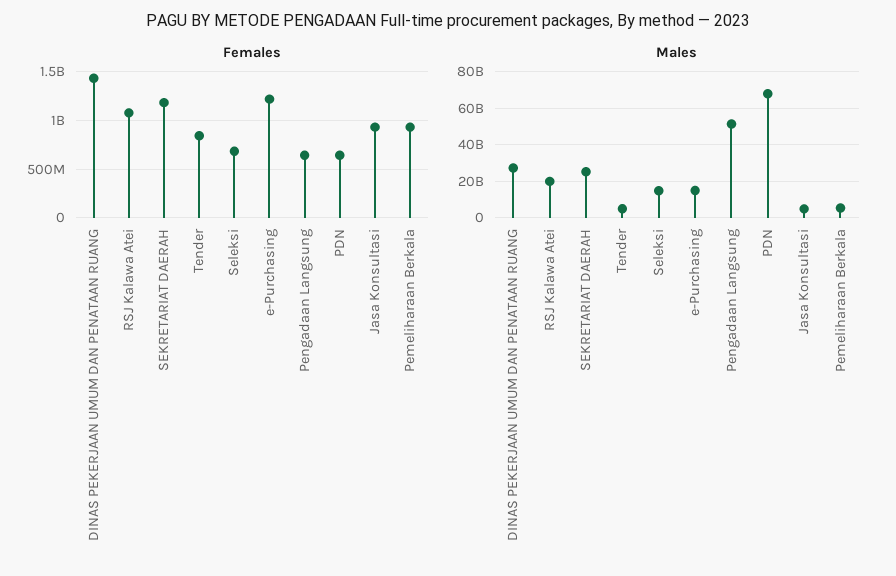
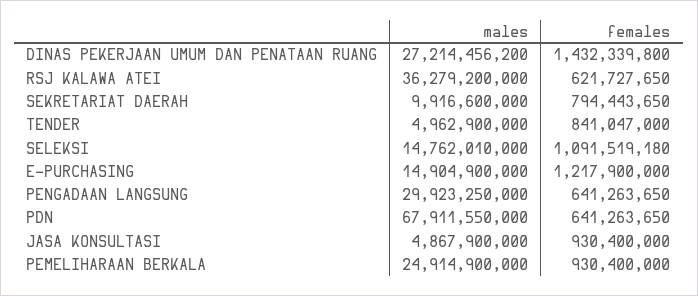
Females, RSJ Kalawa Atei: 1100000000 -> 621727650
Females, SEKRETARIAT DAERAH: 1200000000 -> 794443650
Females, Seleksi: 700000000 -> 1091519180
Males, RSJ Kalawa Atei: 20000000000 -> 36279200000
Males, SEKRETARIAT DAERAH: 25000000000 -> 9916600000
Males, Pengadaan Langsung: 50000000000 -> 29923250000
Males, Pemeliharaan Berkala: 5000000000 -> 24914900000

